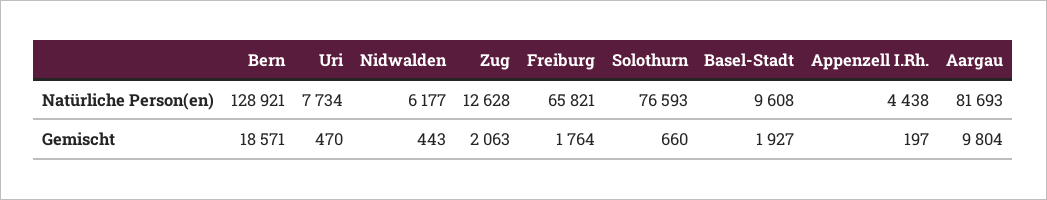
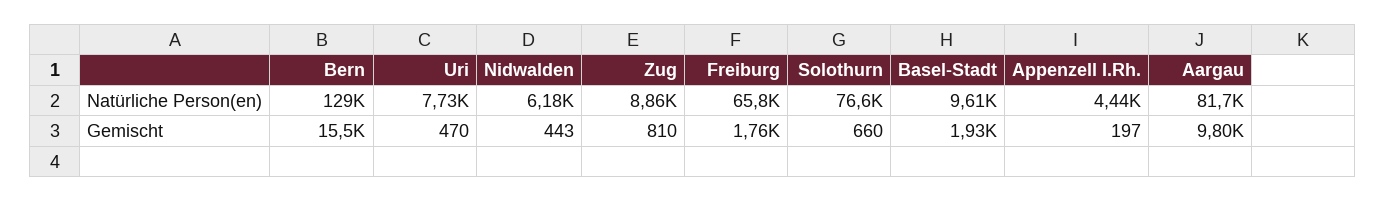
Zug, Natürliche Person(en): 12628 -> 8860
Bern, Gemischt: 18571 -> 15500
Zug, Gemischt: 2063 -> 810

